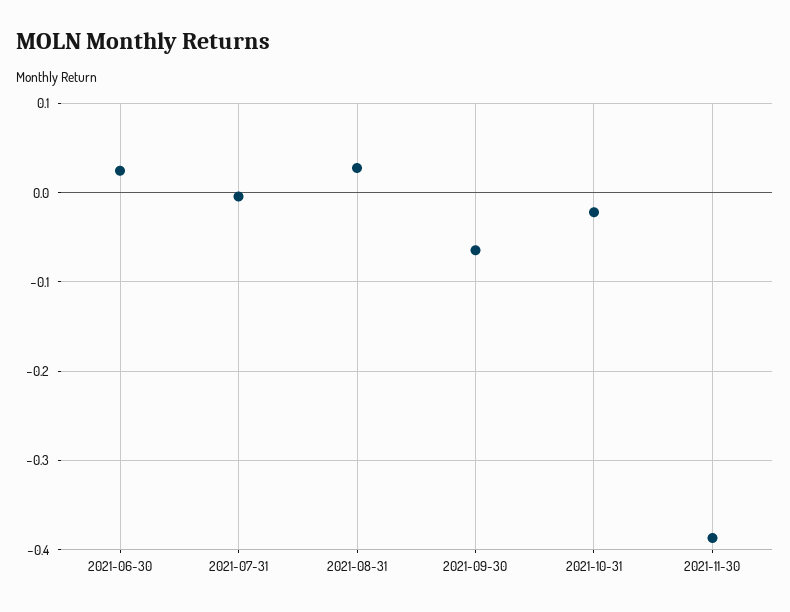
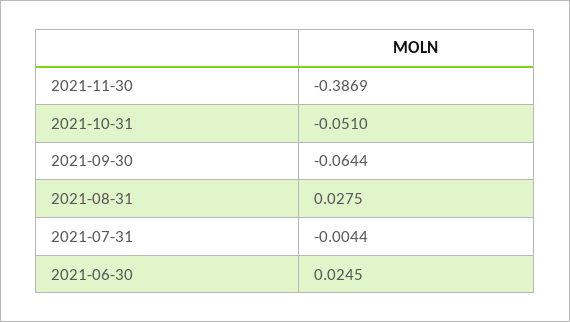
2021-10-31: -0.02 -> -0.051

